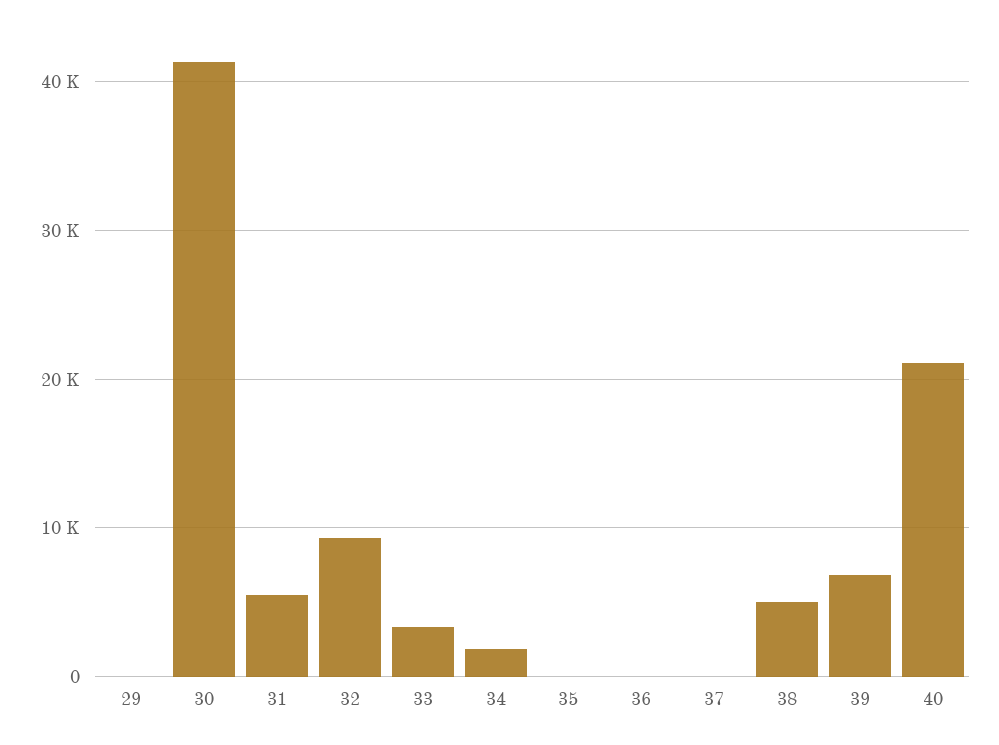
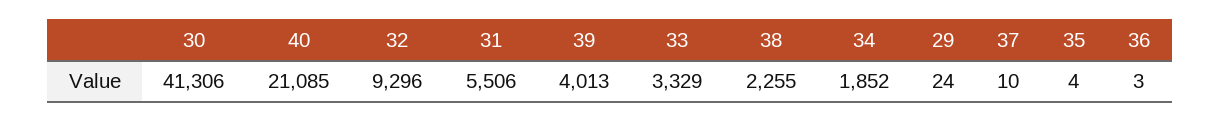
38: 5000 -> 2255
39: 7000 -> 4013

